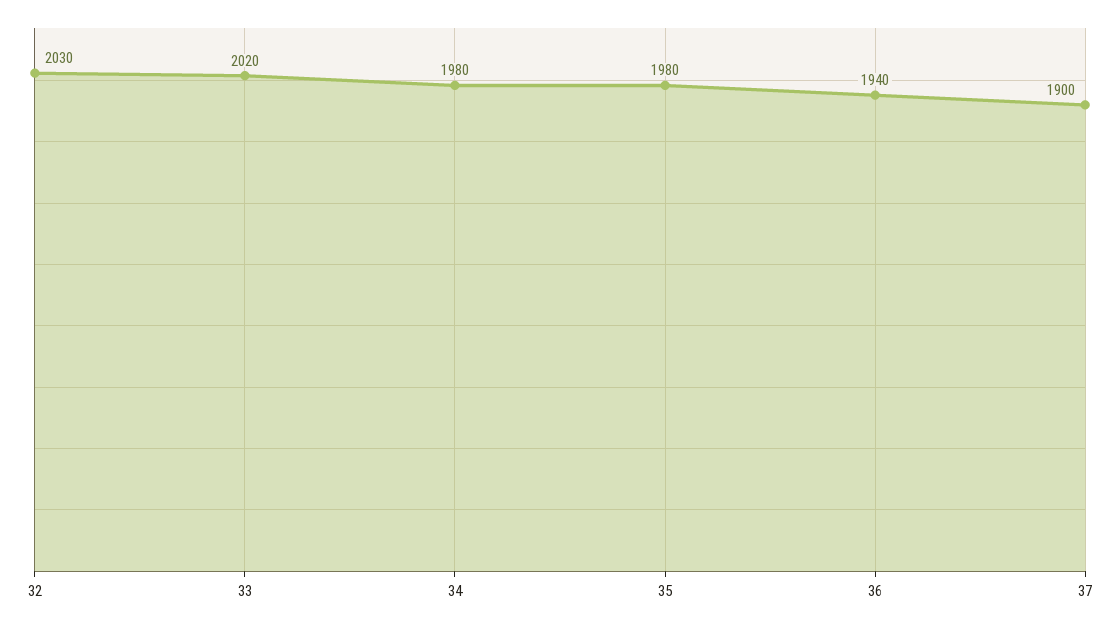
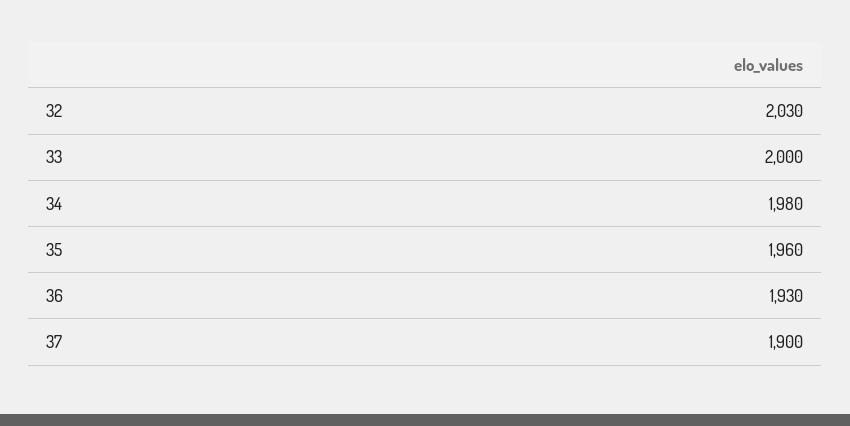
33: 2020 -> 2000
35: 1980 -> 1960
36: 1940 -> 1930

